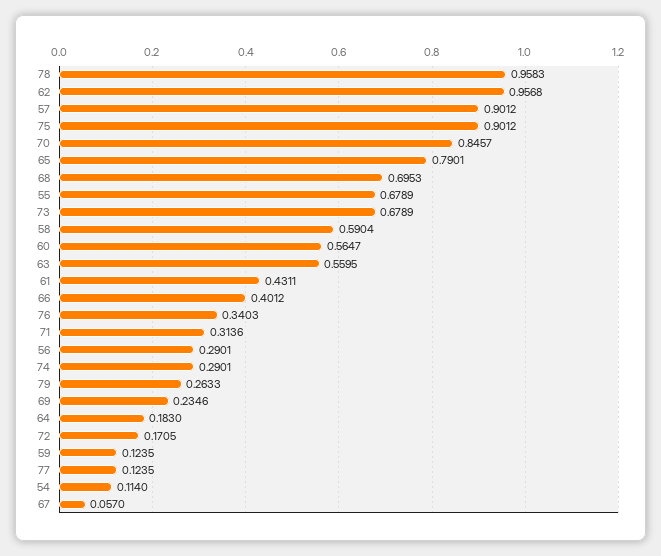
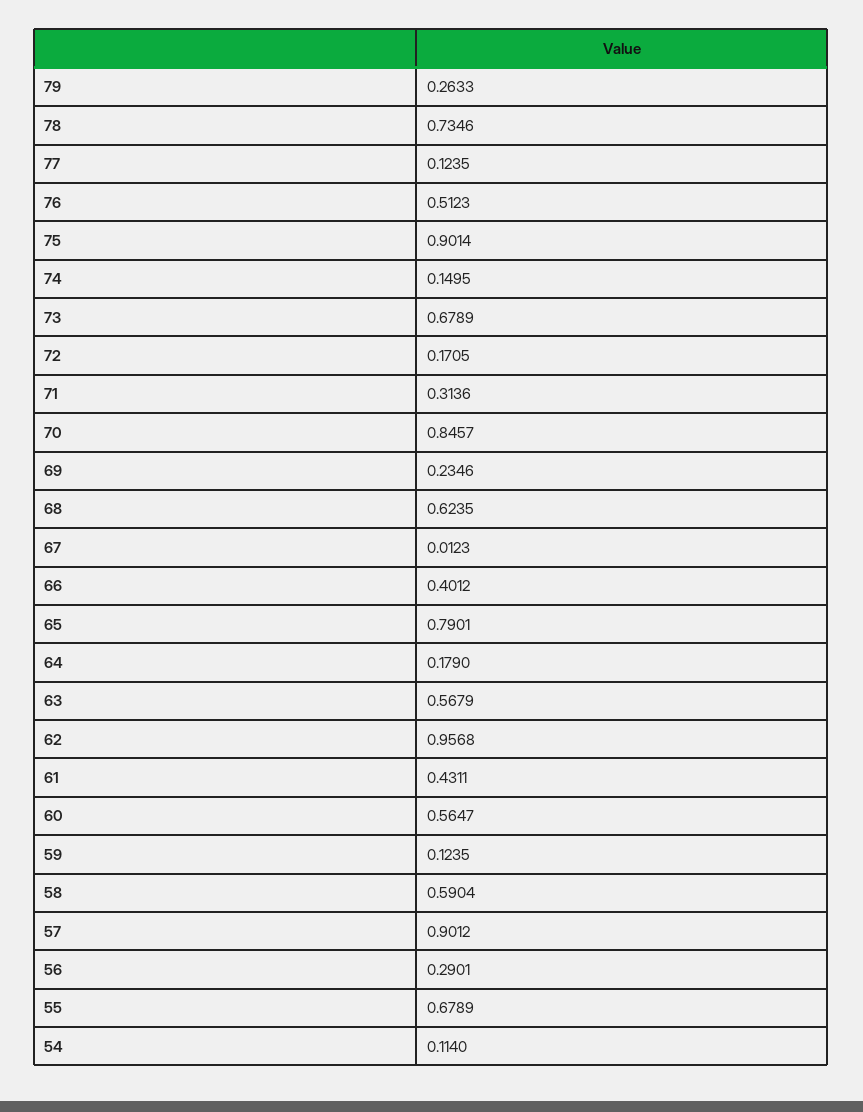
78: 0.9583 -> 0.7346
75: 0.9012 -> 0.9014
68: 0.6953 -> 0.6235
63: 0.5595 -> 0.5679
76: 0.3403 -> 0.5123
74: 0.2901 -> 0.1495
64: 0.183 -> 0.179
67: 0.057 -> 0.0123

